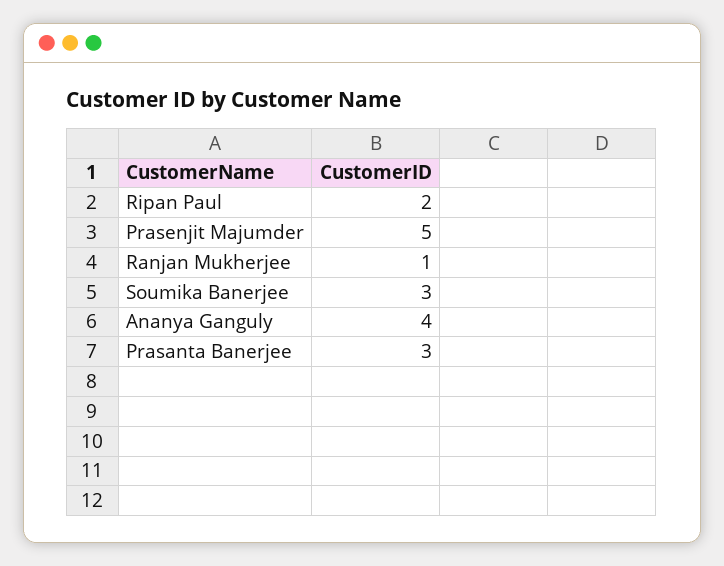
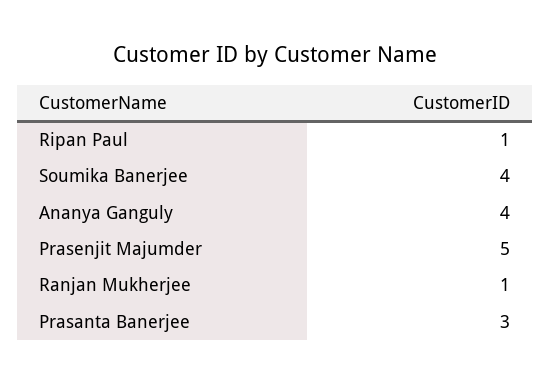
Ripan Paul: 2 -> 1
Soumika Banerjee: 3 -> 4

